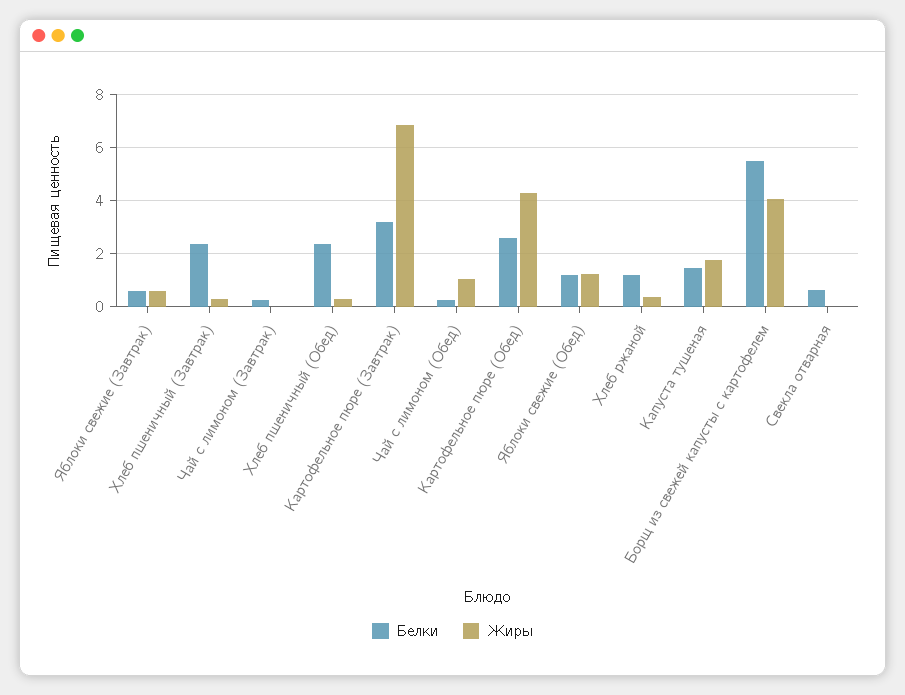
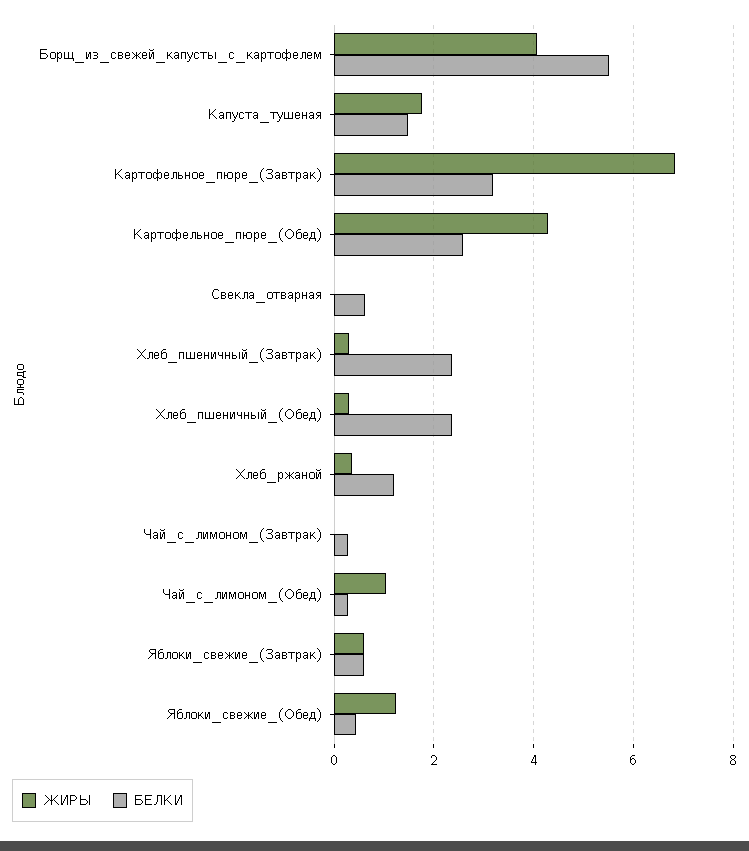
Белки, Яблоки свежие (Обед): 1.25 -> 0.4

